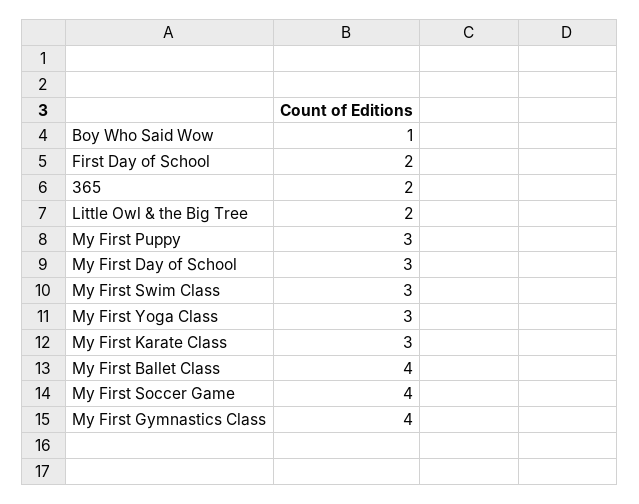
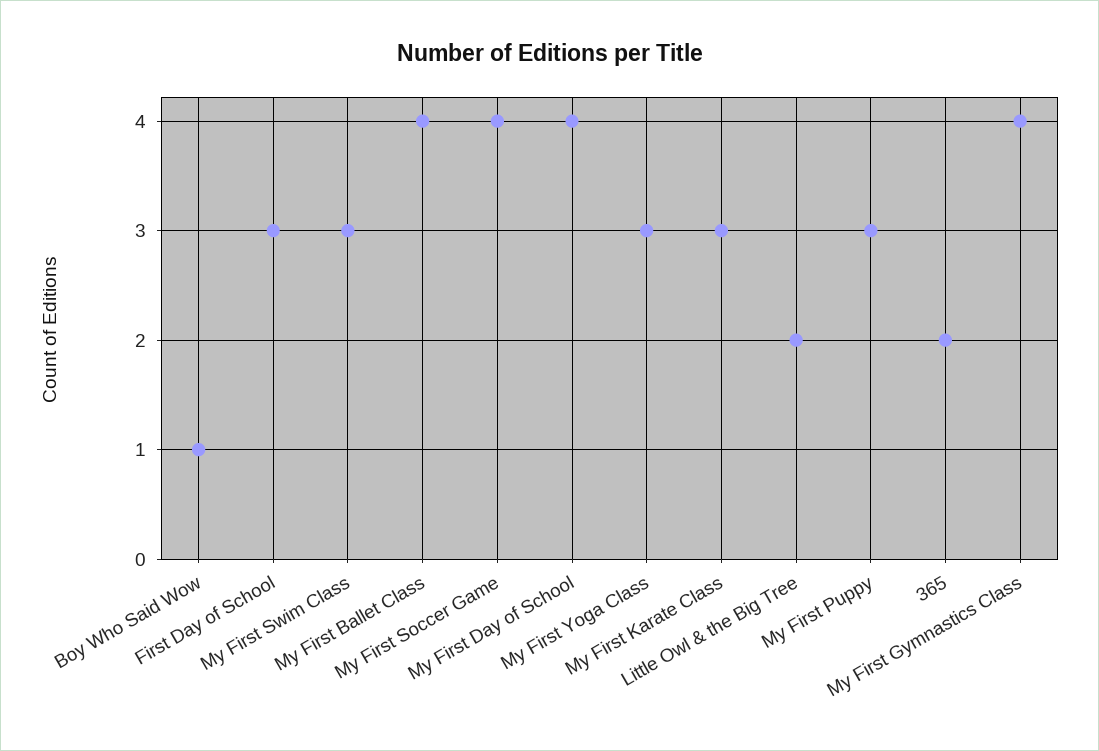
First Day of School: 2 -> 3
My First Day of School: 3 -> 4

